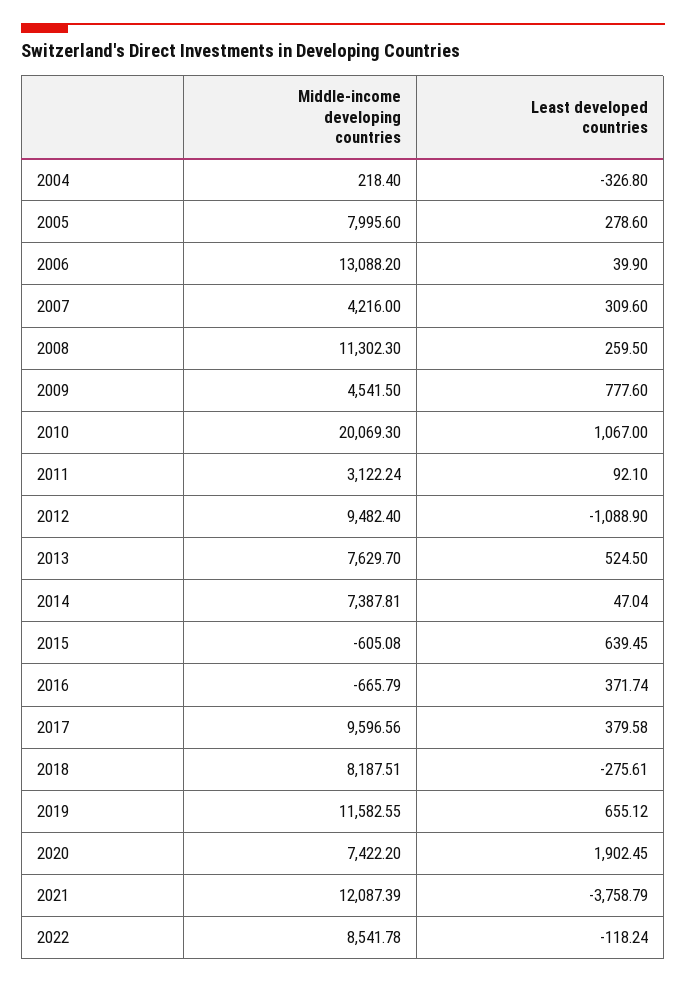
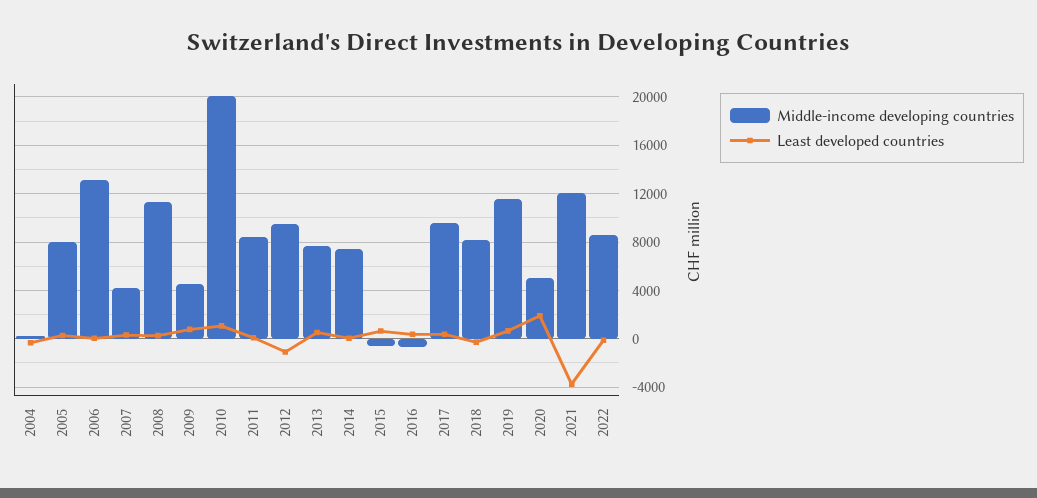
Middle-income developing countries, 2011: 3122.24 -> 8500
Middle-income developing countries, 2020: 7422.2 -> 5000

